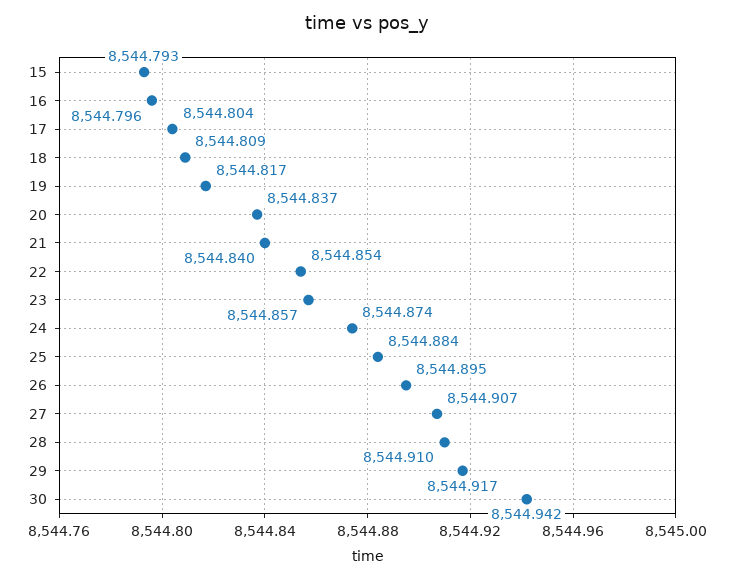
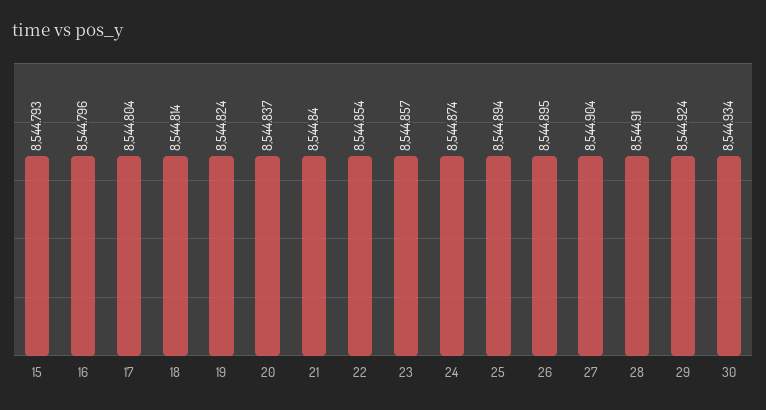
18: 8544.809 -> 8544.814
19: 8544.817 -> 8544.824
25: 8544.884 -> 8544.894
27: 8544.907 -> 8544.904
29: 8544.917 -> 8544.924
30: 8544.942 -> 8544.934

